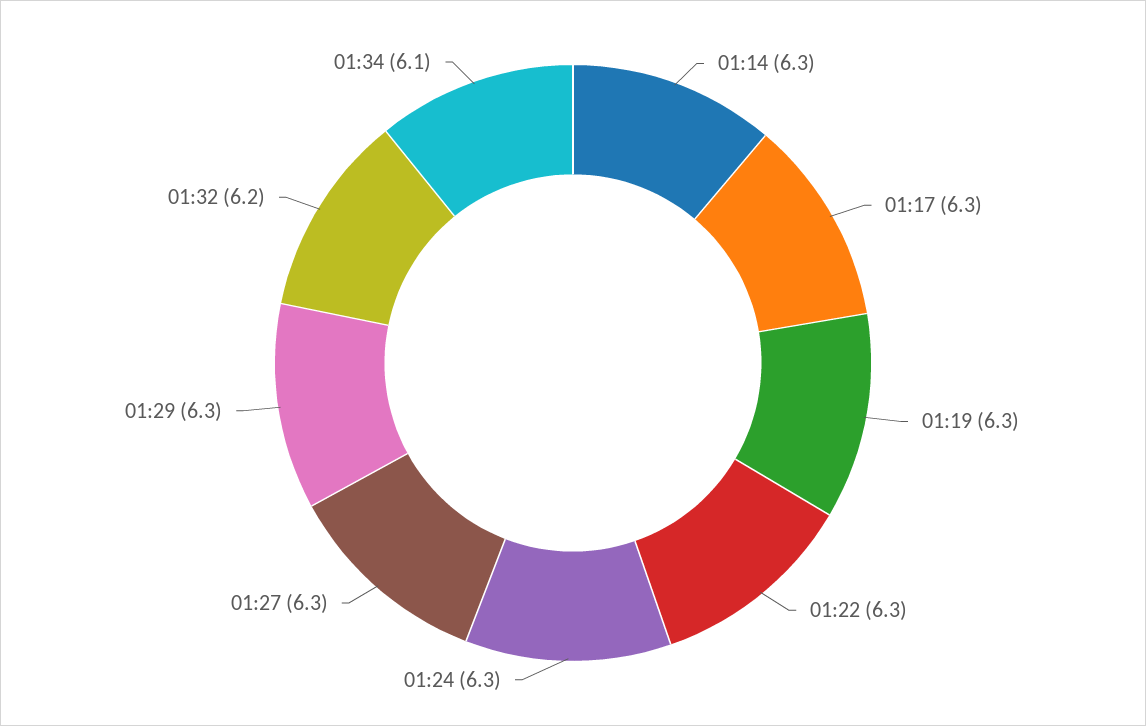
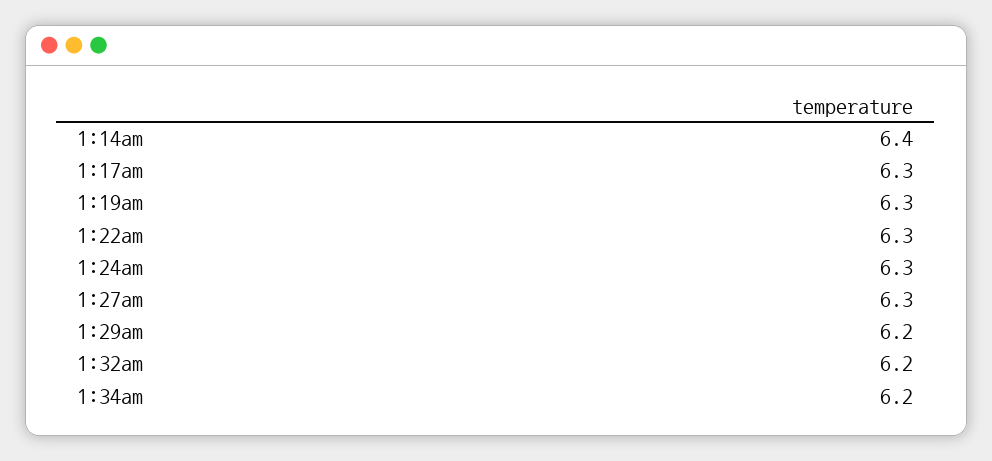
01:14: 6.3 -> 6.4
01:29: 6.3 -> 6.2
01:34: 6.1 -> 6.2

